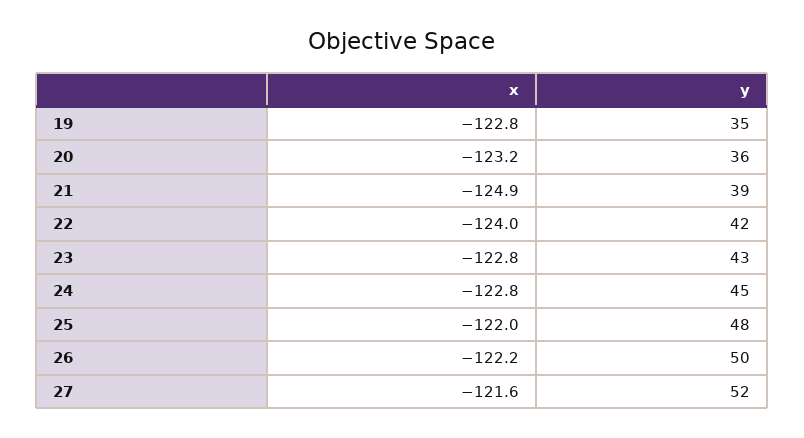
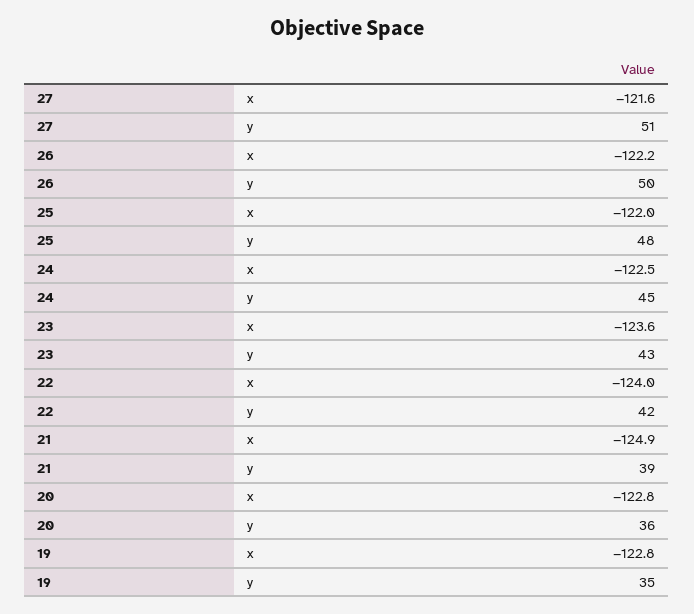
x, 20: -123.2 -> -122.8
x, 23: -122.8 -> -123.6
x, 24: -122.8 -> -122.5
y, 27: 52 -> 51

